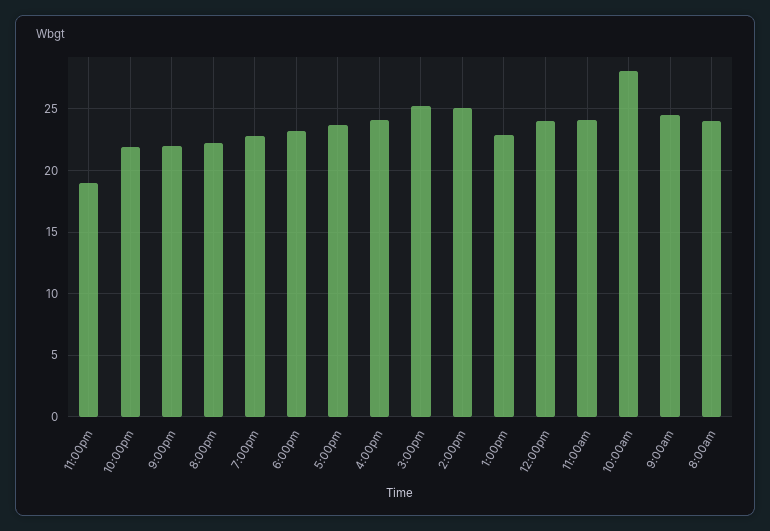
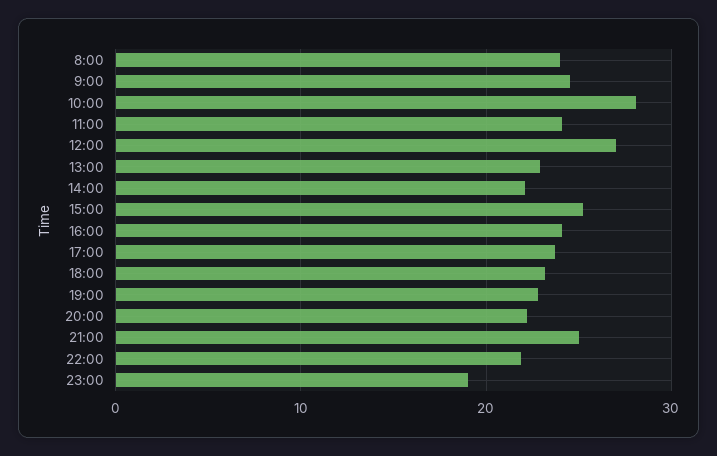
9:00pm: 22 -> 25
2:00pm: 25 -> 22
12:00pm: 24 -> 27

